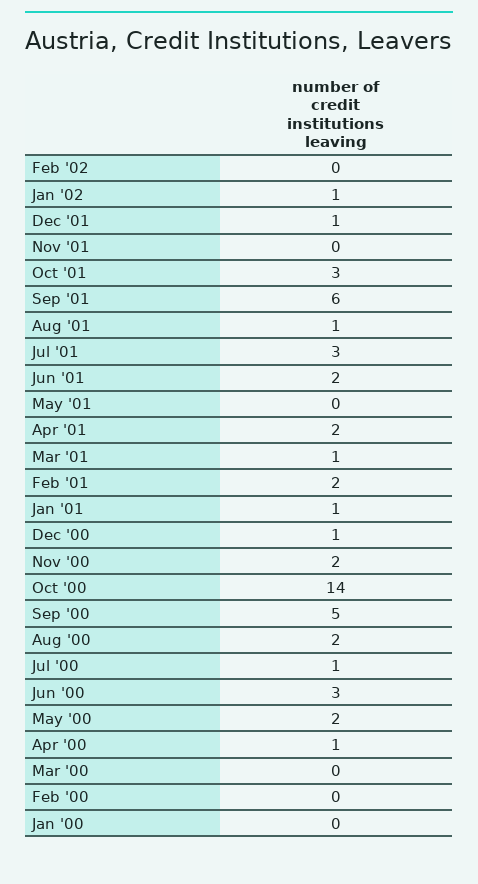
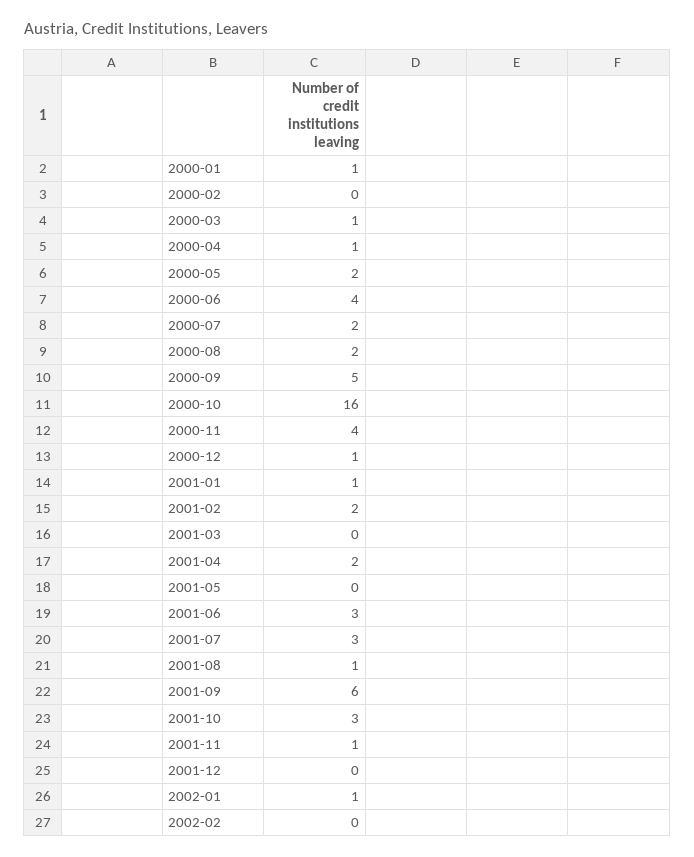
Dec '01: 1 -> 0
Nov '01: 0 -> 1
Jun '01: 2 -> 3
Mar '01: 1 -> 0
Nov '00: 2 -> 4
Oct '00: 14 -> 16
Jul '00: 1 -> 2
Jun '00: 3 -> 4
Mar '00: 0 -> 1
Jan '00: 0 -> 1

